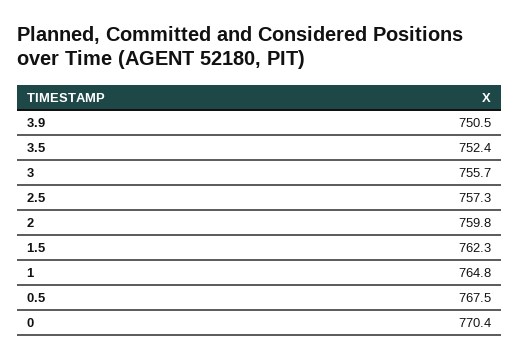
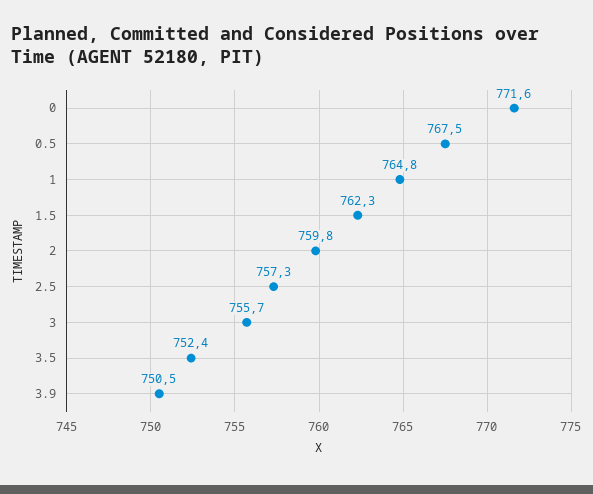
0: 770.4 -> 771.6

